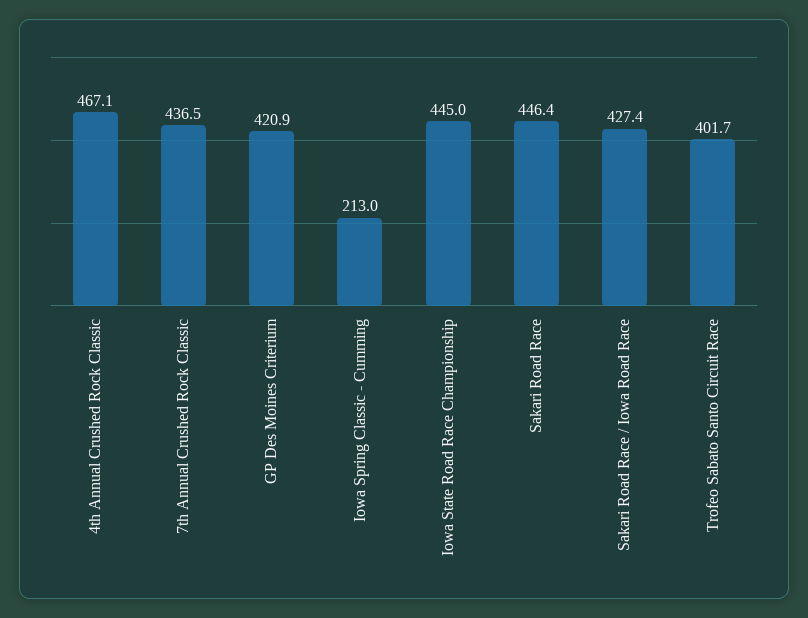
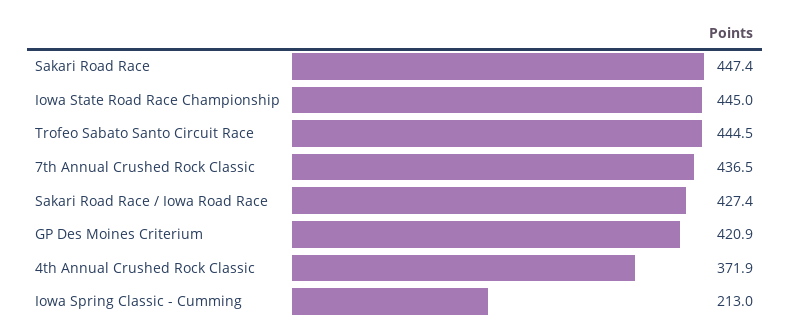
4th Annual Crushed Rock Classic: 467.1 -> 371.9
Sakari Road Race: 446.4 -> 447.4
Trofeo Sabato Santo Circuit Race: 401.7 -> 444.5

